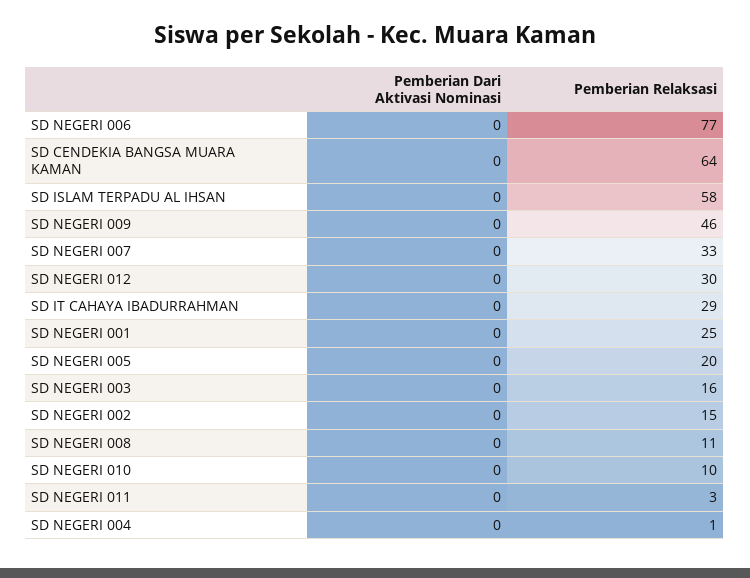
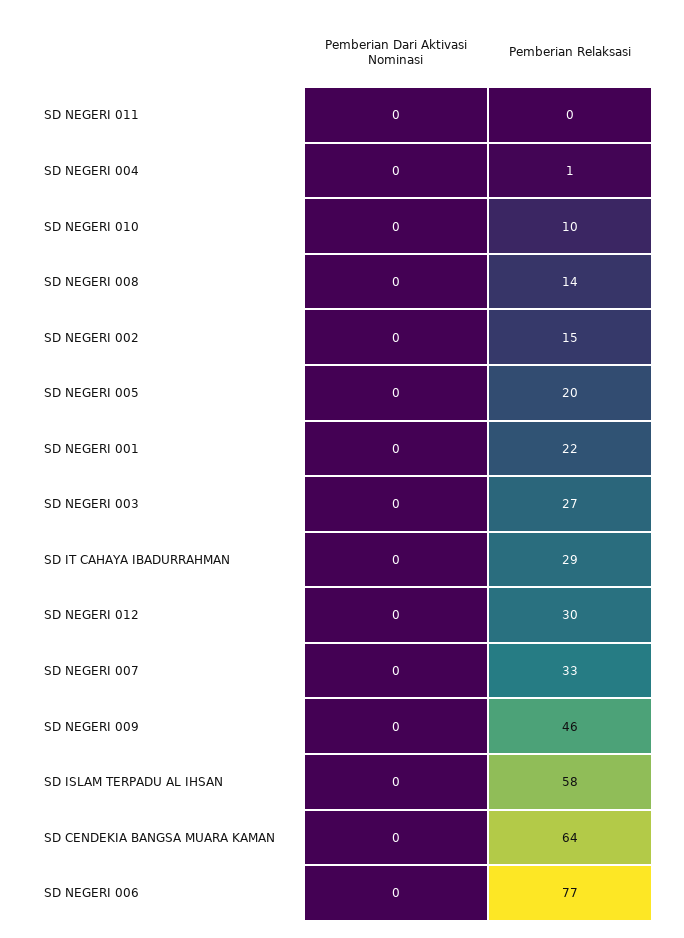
Pemberian Relaksasi, SD NEGERI 001: 25 -> 22
Pemberian Relaksasi, SD NEGERI 003: 16 -> 27
Pemberian Relaksasi, SD NEGERI 008: 11 -> 14
Pemberian Relaksasi, SD NEGERI 011: 3 -> 0

